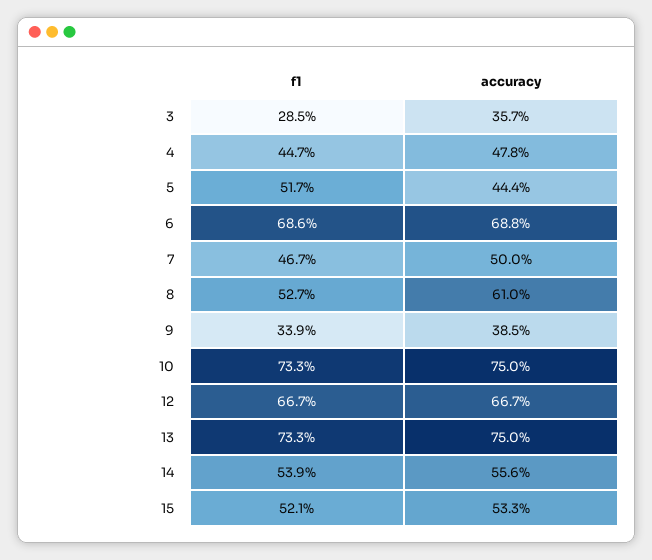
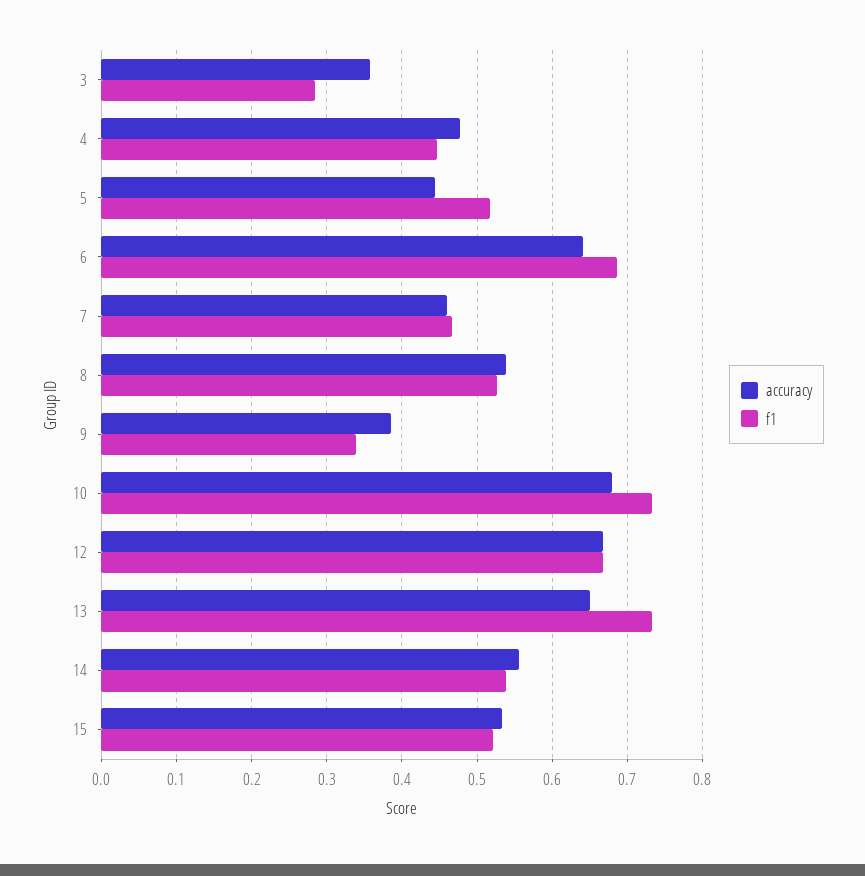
accuracy, 6: 0.688 -> 0.64
accuracy, 7: 0.5 -> 0.46
accuracy, 8: 0.61 -> 0.54
accuracy, 10: 0.75 -> 0.68
accuracy, 13: 0.75 -> 0.65

